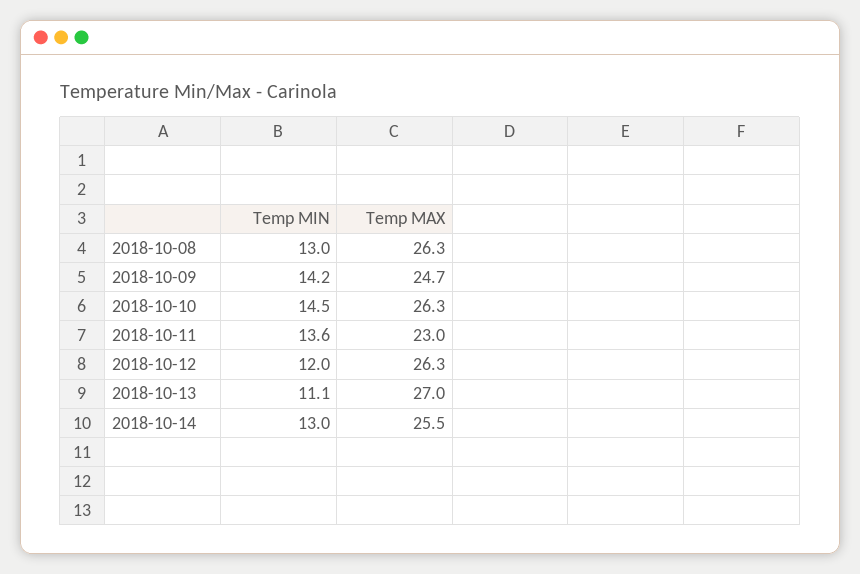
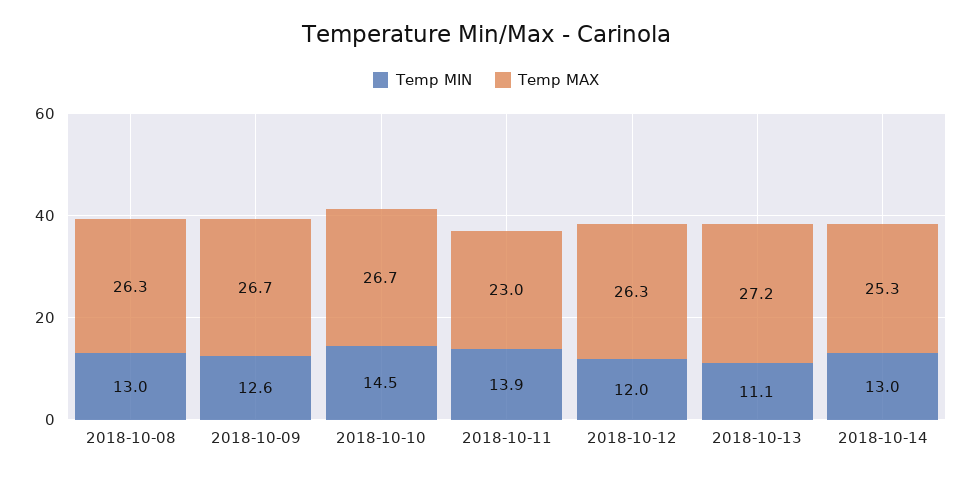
Temp MIN, 2018-10-09: 14.2 -> 12.6
Temp MAX, 2018-10-09: 24.7 -> 26.7
Temp MAX, 2018-10-10: 26.3 -> 26.7
Temp MIN, 2018-10-11: 13.6 -> 13.9
Temp MAX, 2018-10-13: 27 -> 27.2
Temp MAX, 2018-10-14: 25.5 -> 25.3

